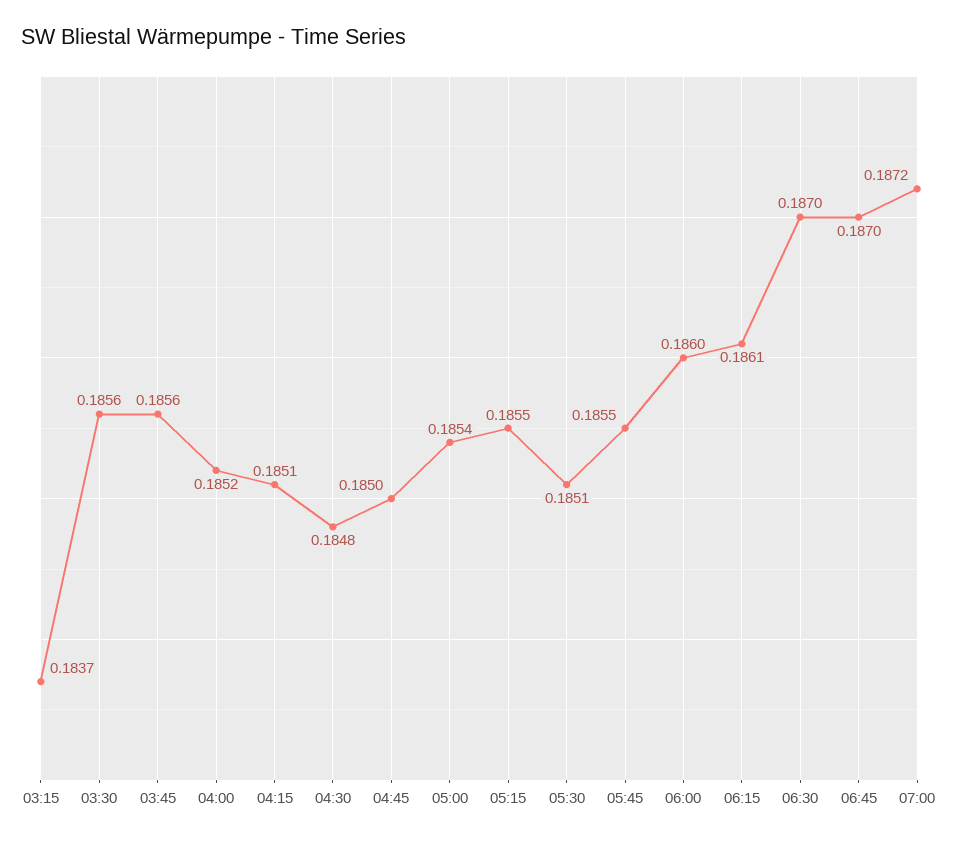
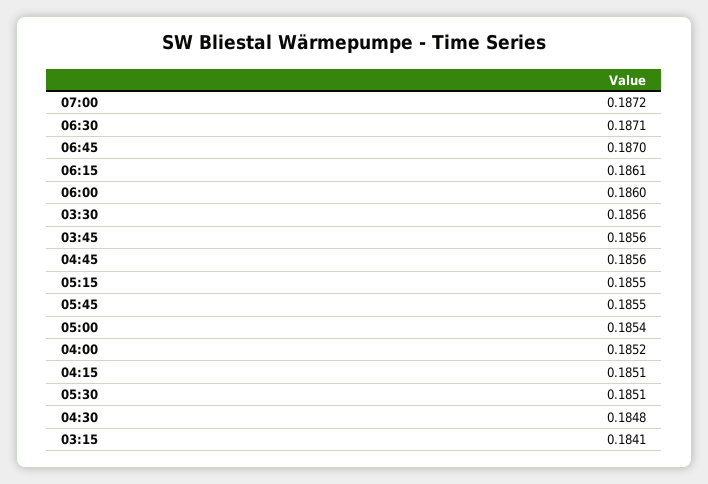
03:15: 0.1837 -> 0.1841
04:45: 0.185 -> 0.1856
06:30: 0.187 -> 0.1871

